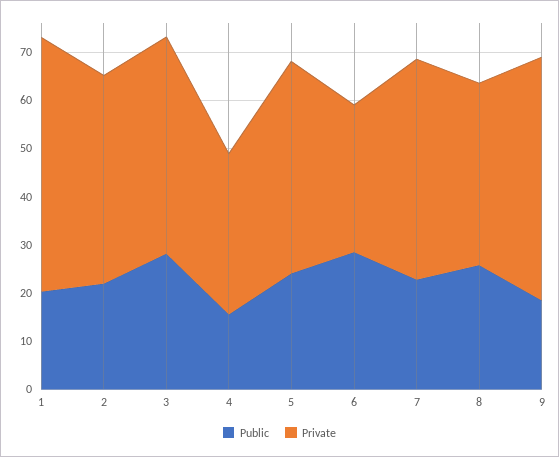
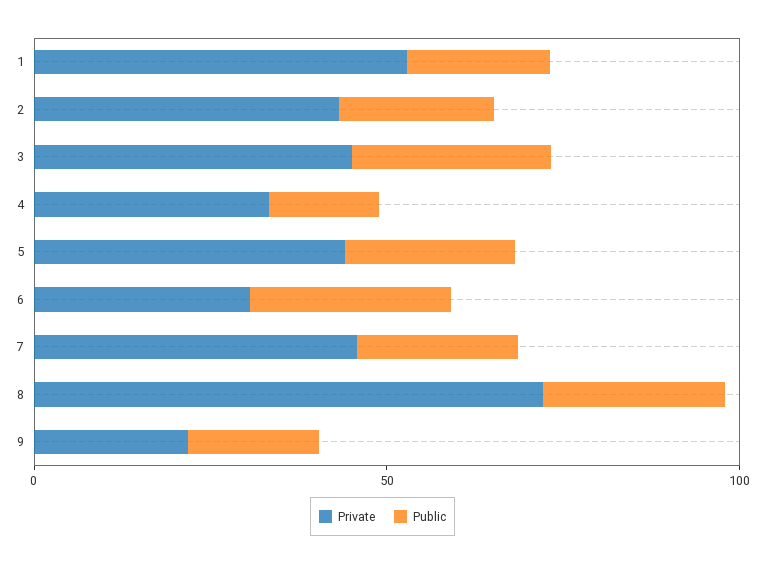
Private, 8: 38 -> 70
Private, 9: 50 -> 20

